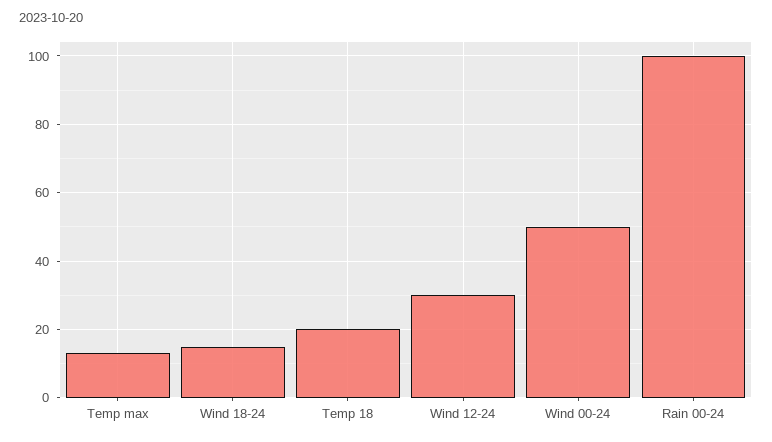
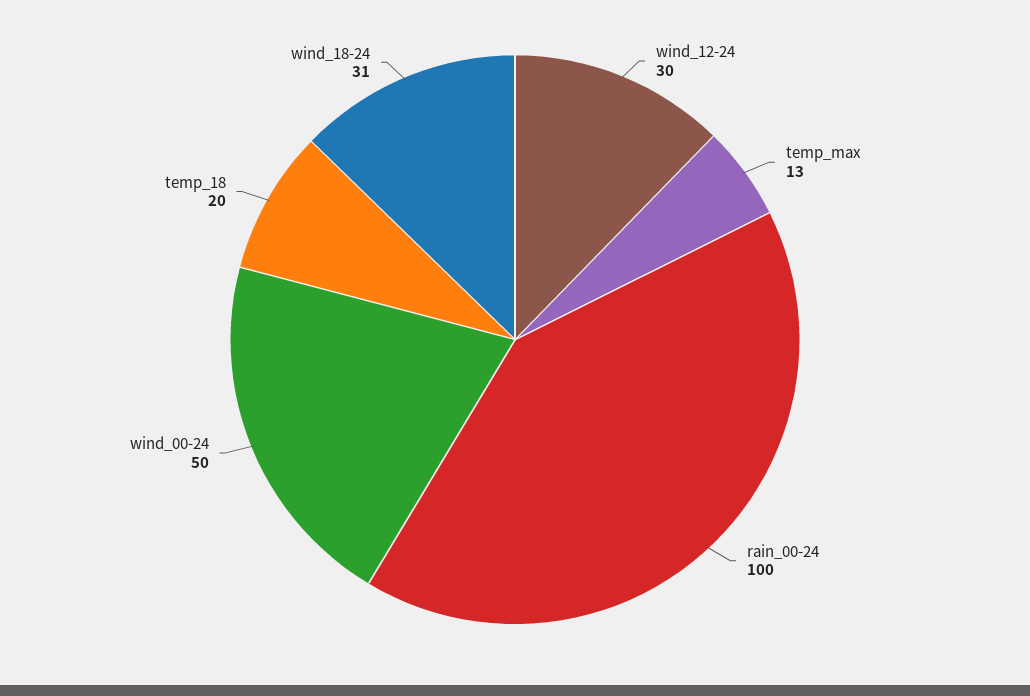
Wind 18-24: 15 -> 31

